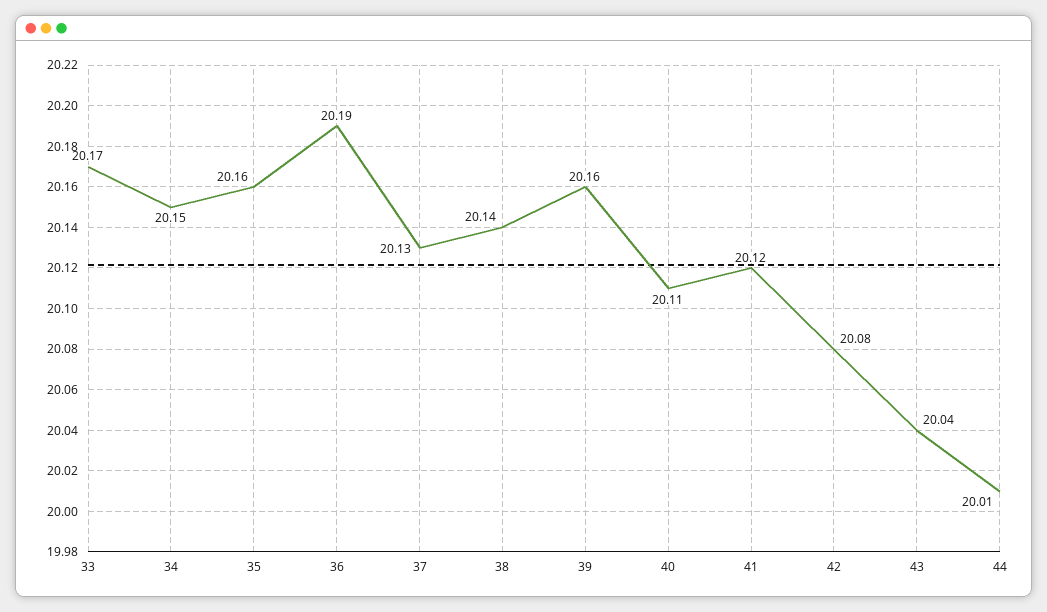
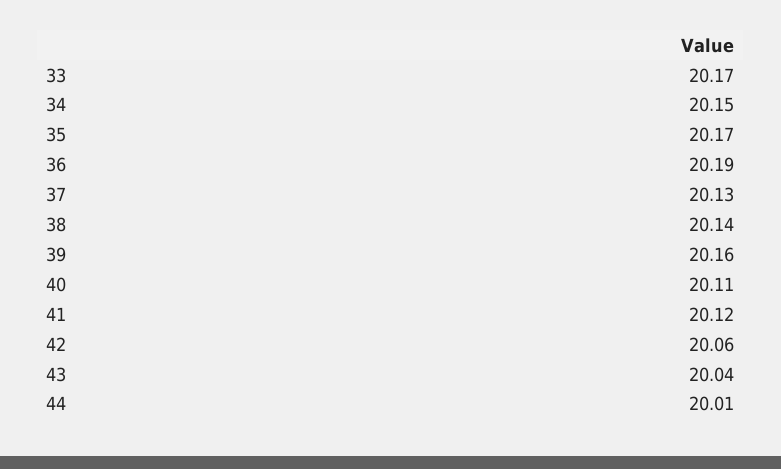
35: 20.16 -> 20.17
42: 20.08 -> 20.06

